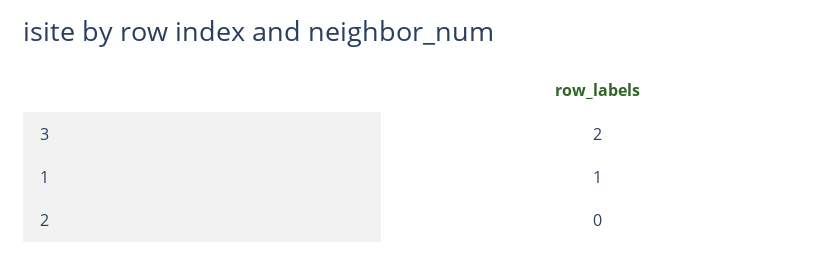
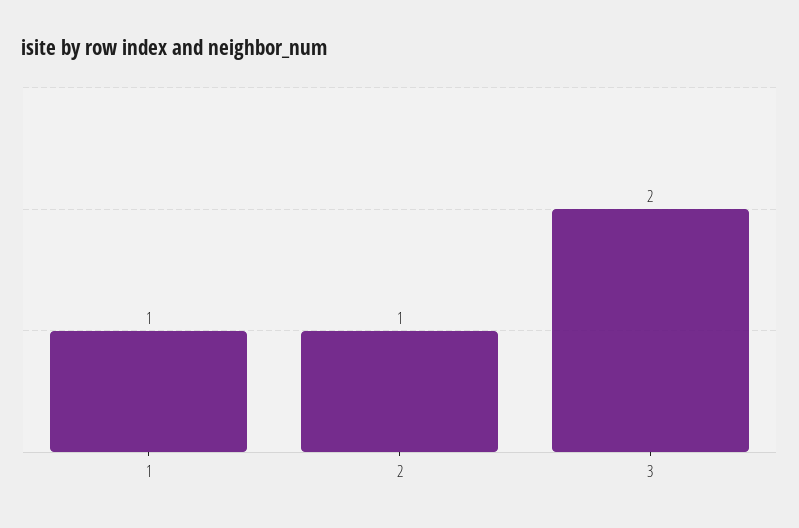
2: 0 -> 1

